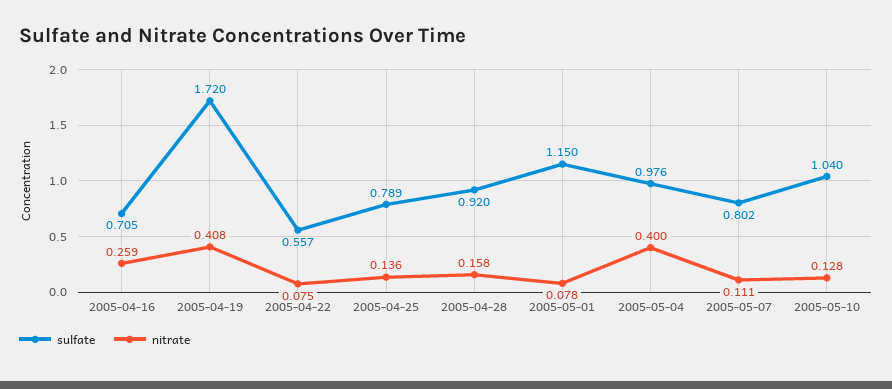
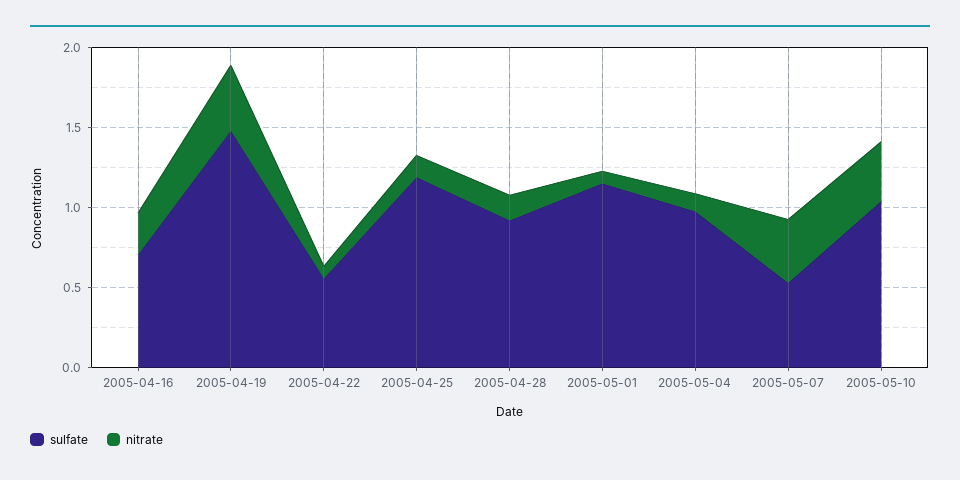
sulfate, 2005-04-19: 1.72 -> 1.5
sulfate, 2005-04-25: 0.789 -> 1.2
nitrate, 2005-05-04: 0.4 -> 0.1
sulfate, 2005-05-07: 0.802 -> 0.5
nitrate, 2005-05-07: 0.111 -> 0.4
nitrate, 2005-05-10: 0.128 -> 0.4

